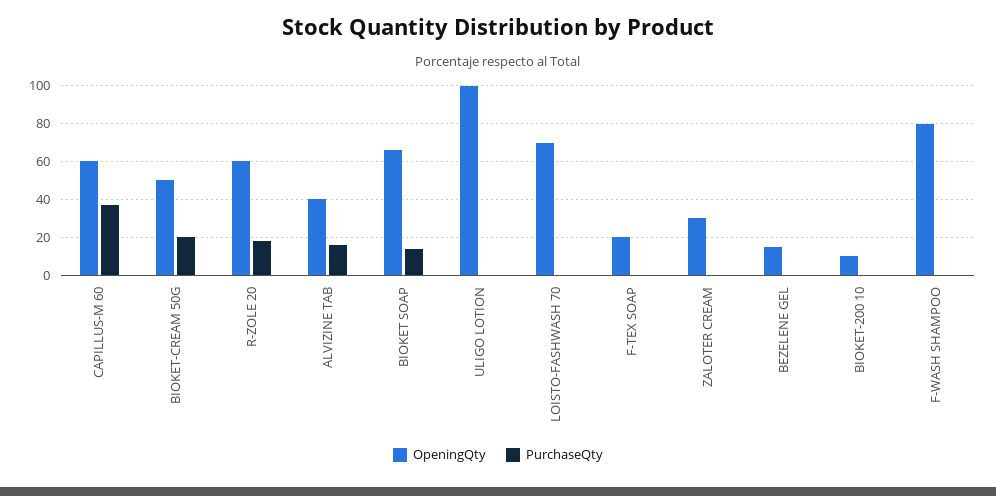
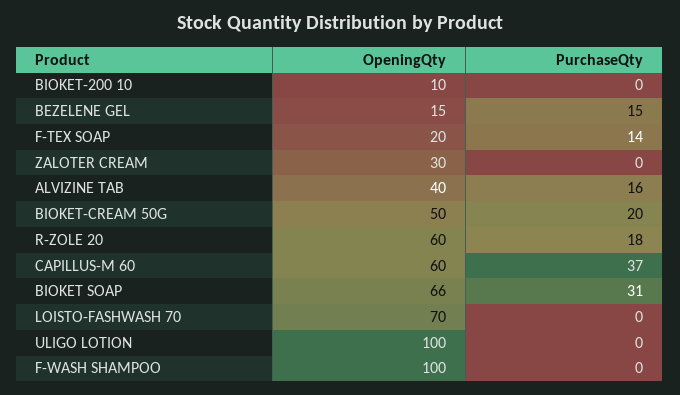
PurchaseQty, BIOKET SOAP: 15 -> 31
PurchaseQty, F-TEX SOAP: 0 -> 14
PurchaseQty, BEZELENE GEL: 0 -> 15
OpeningQty, F-WASH SHAMPOO: 80 -> 100

